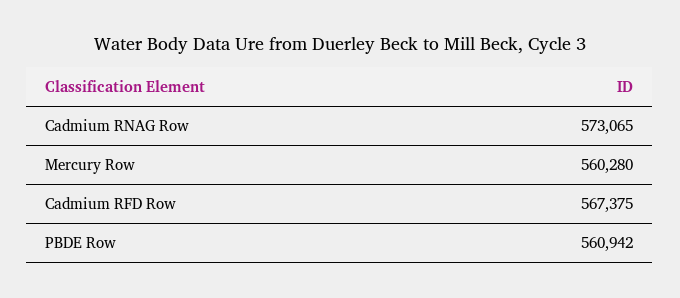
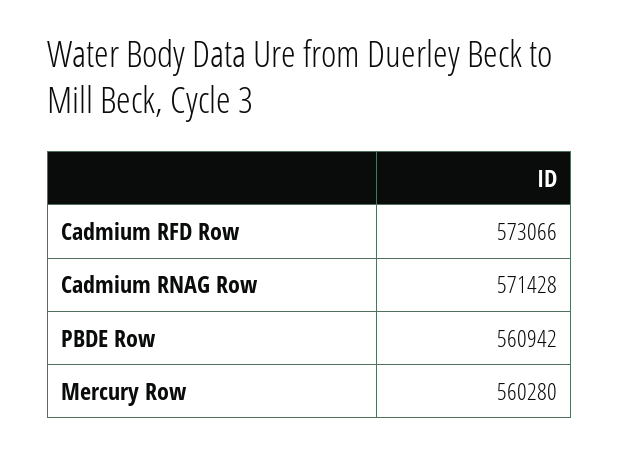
Cadmium RNAG Row: 573065 -> 571428
Cadmium RFD Row: 567375 -> 573066

